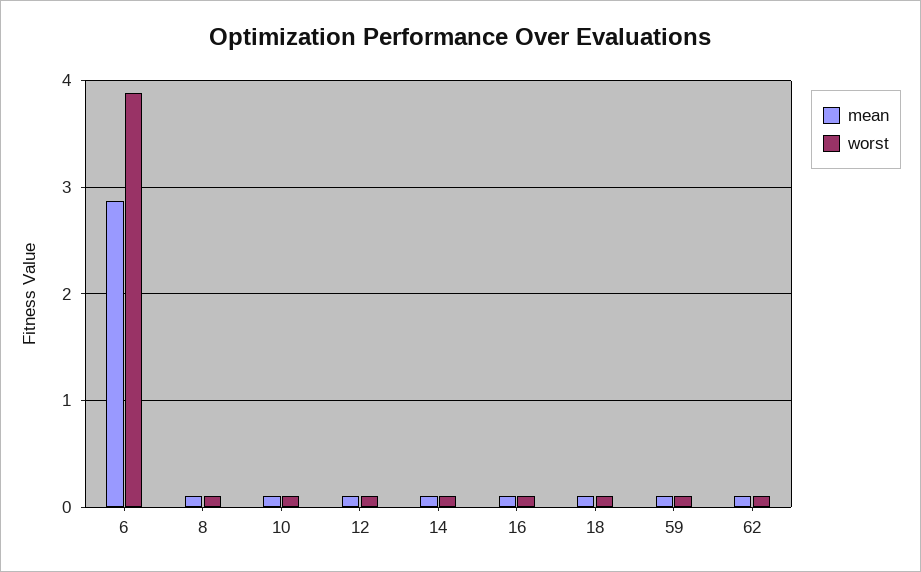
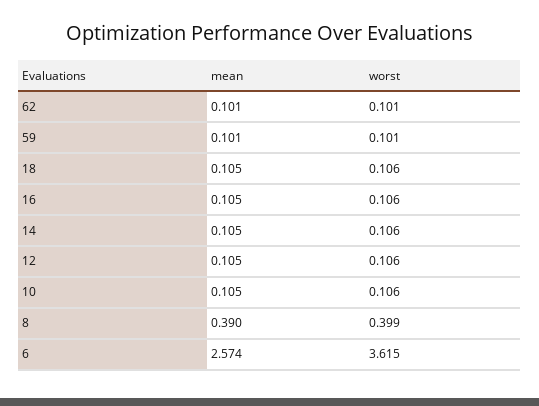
mean, 6: 2.9 -> 2.574
worst, 6: 3.9 -> 3.615
mean, 8: 0.1 -> 0.39
worst, 8: 0.1 -> 0.399

